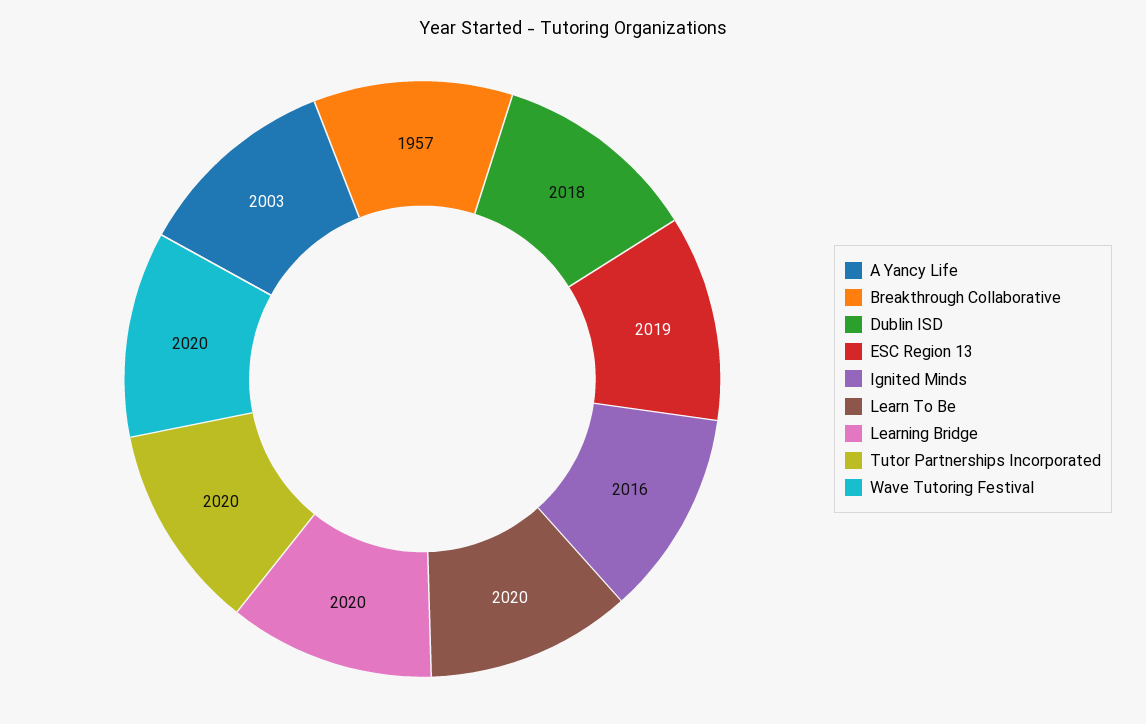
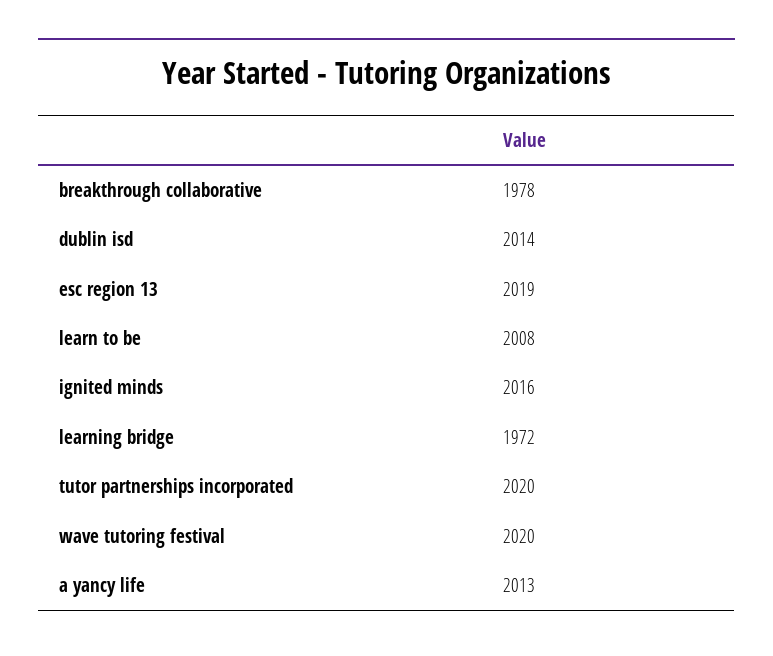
A Yancy Life: 2003 -> 2013
Breakthrough Collaborative: 1957 -> 1978
Dublin ISD: 2018 -> 2014
Learn To Be: 2020 -> 2008
Learning Bridge: 2020 -> 1972

